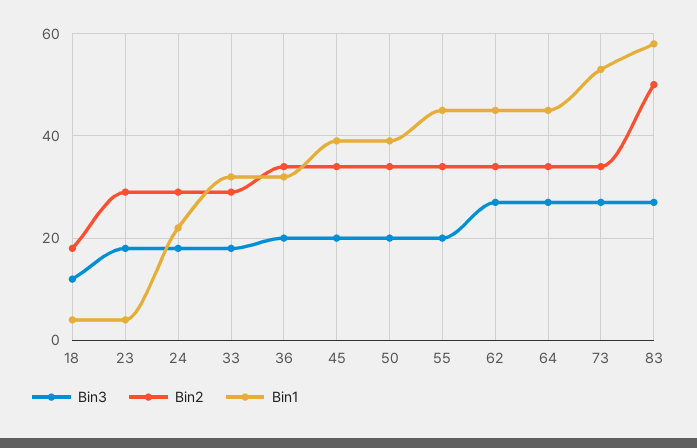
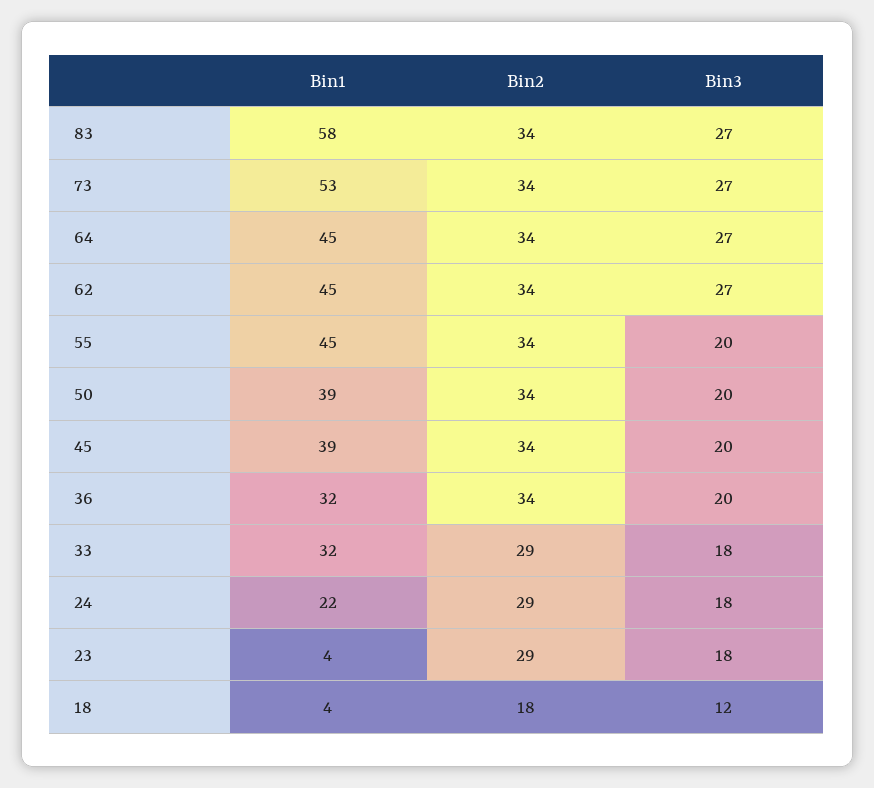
Bin2, 83: 50 -> 34

